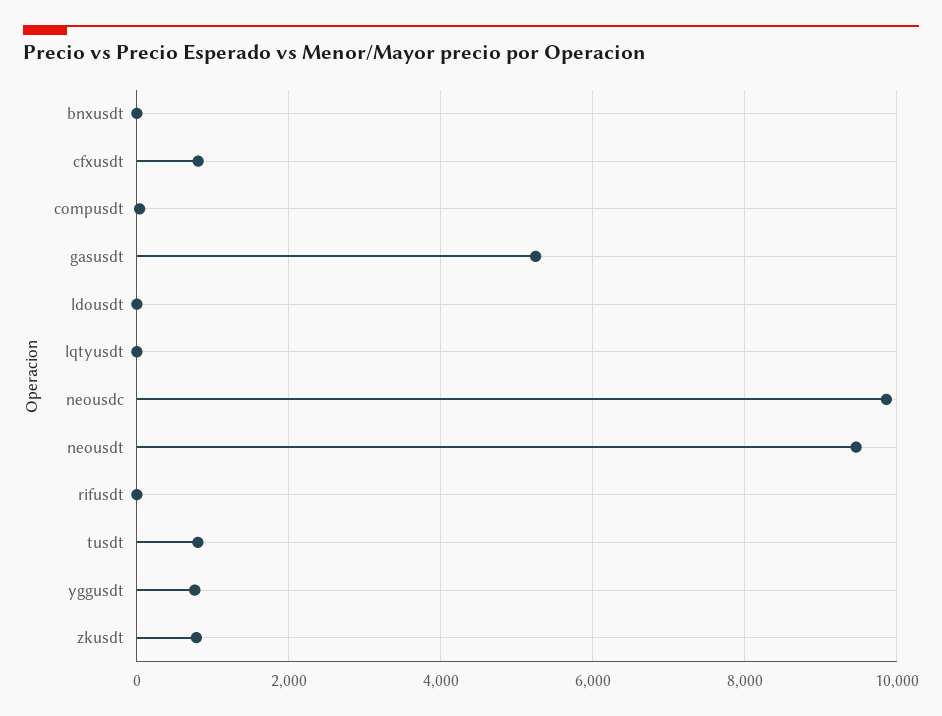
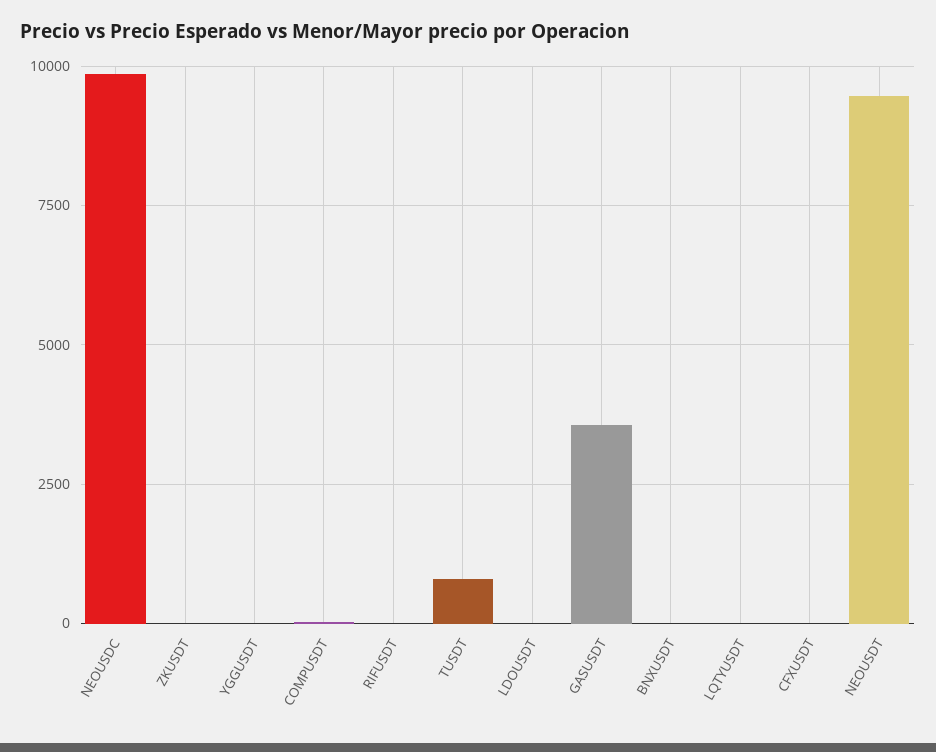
cfxusdt: 800 -> 0
gasusdt: 5200 -> 3500
yggusdt: 800 -> 0
zkusdt: 800 -> 0

